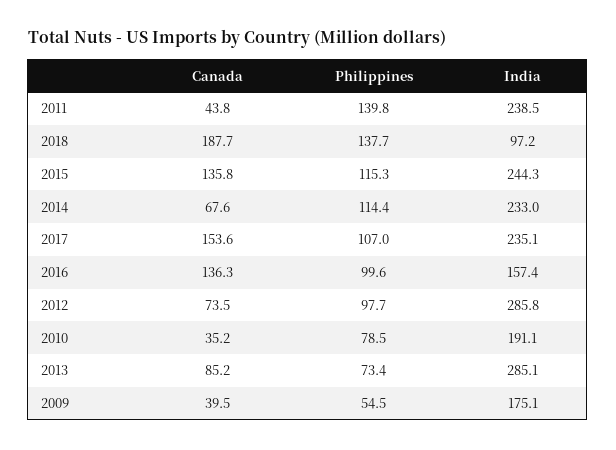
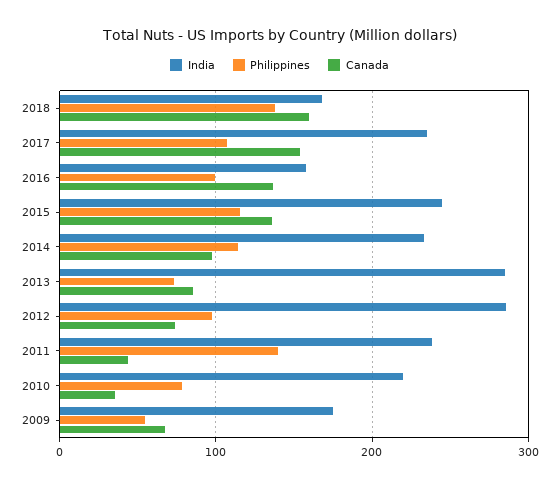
Canada, 2018: 187.7 -> 160
India, 2018: 97.2 -> 170
Canada, 2014: 67.6 -> 100
India, 2010: 191.1 -> 220
Canada, 2009: 39.5 -> 70

